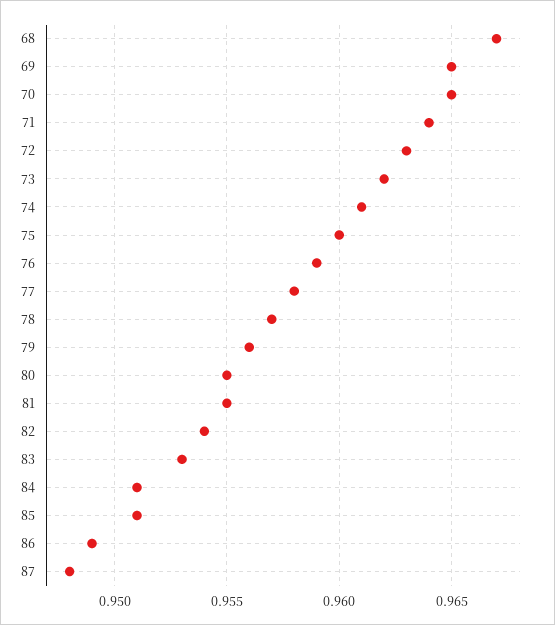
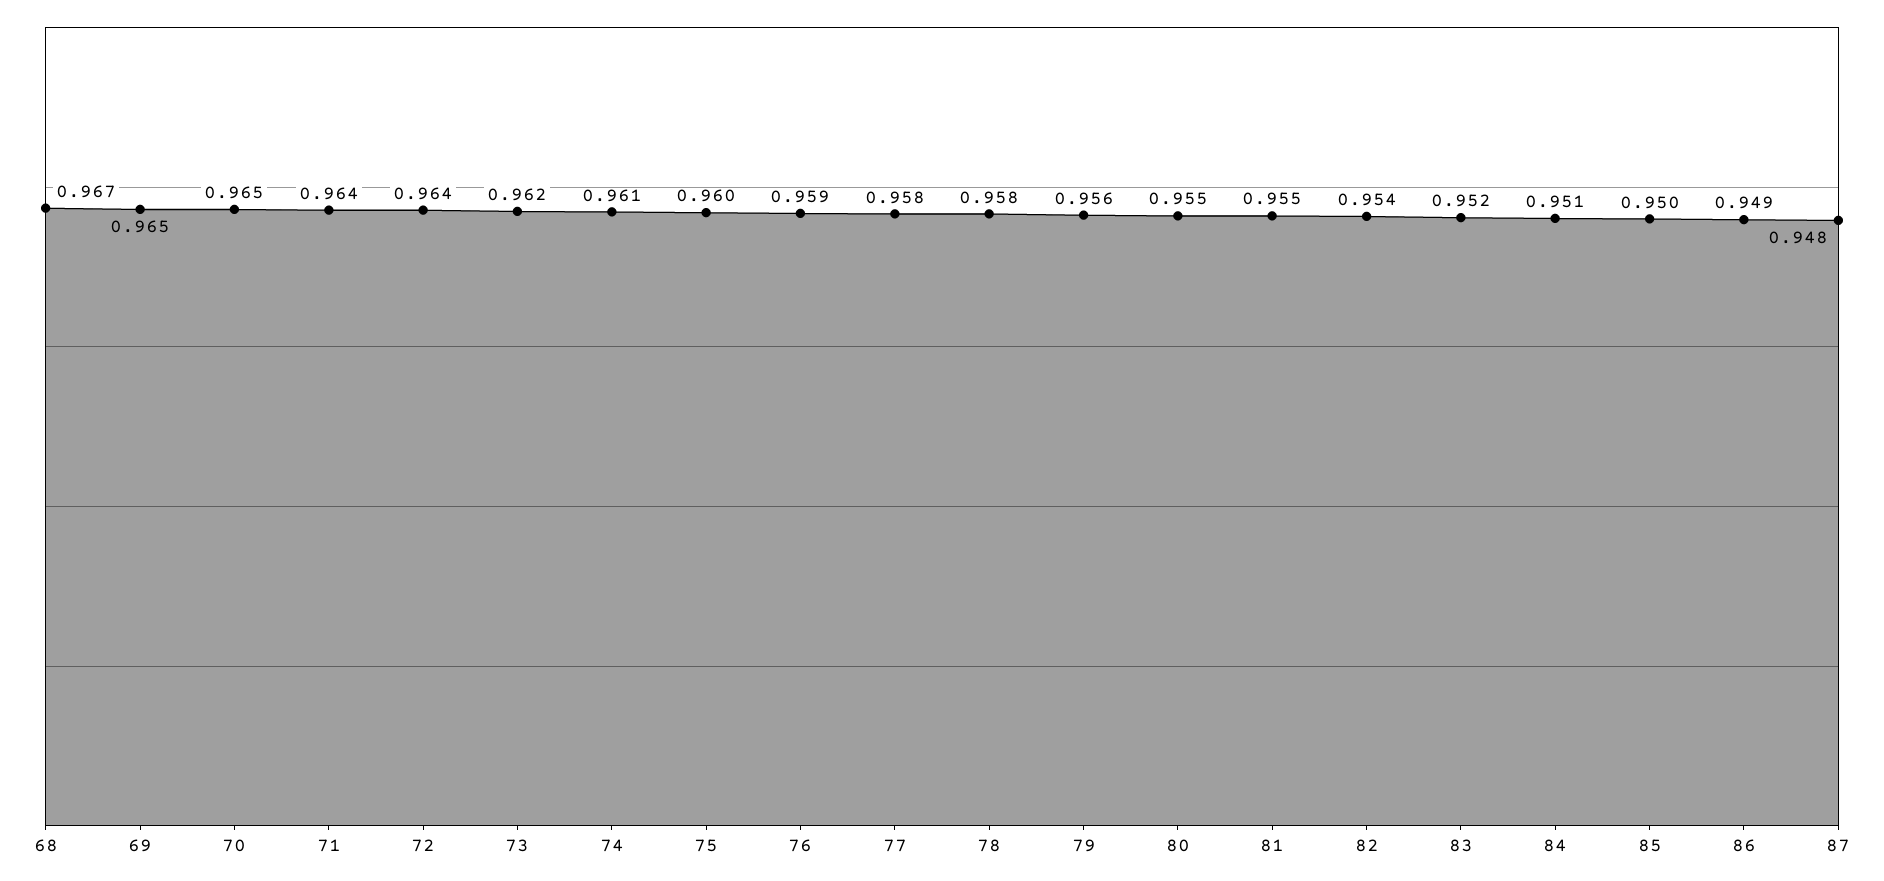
72: 0.963 -> 0.964
78: 0.957 -> 0.958
83: 0.953 -> 0.952
85: 0.951 -> 0.95

